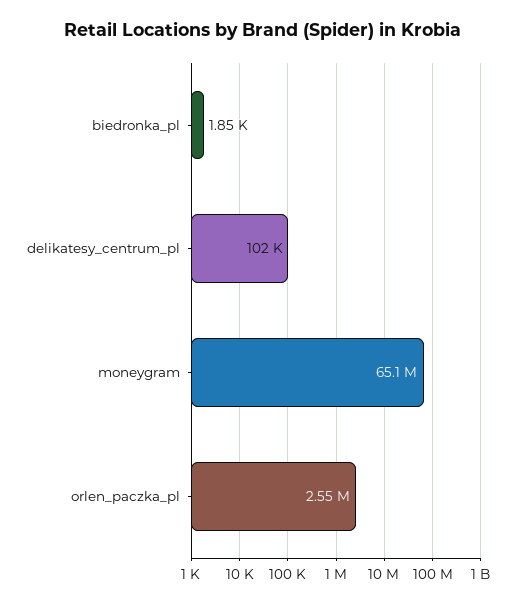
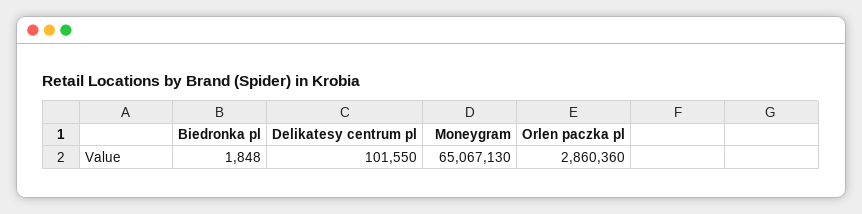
orlen_paczka_pl: 2550000 -> 2860360

